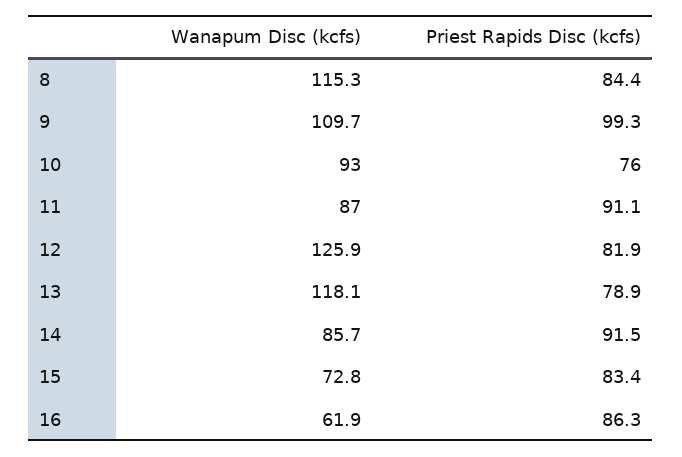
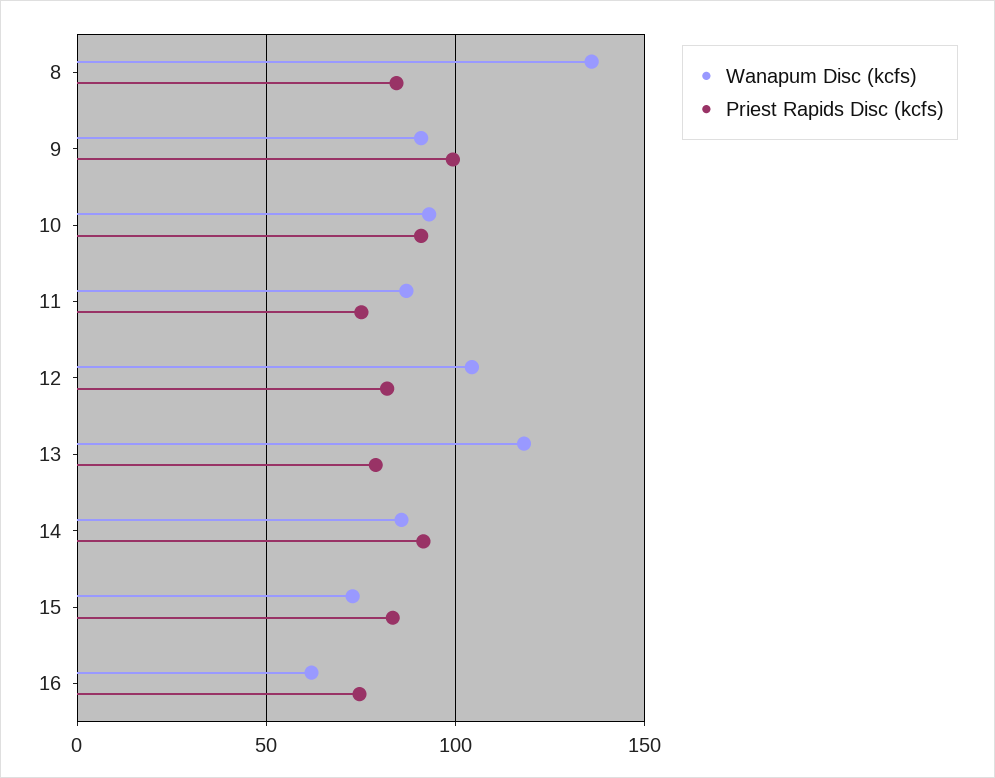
Wanapum Disc (kcfs), 8: 115.3 -> 135
Wanapum Disc (kcfs), 9: 109.7 -> 90
Priest Rapids Disc (kcfs), 10: 76 -> 90
Priest Rapids Disc (kcfs), 11: 91.1 -> 75
Wanapum Disc (kcfs), 12: 125.9 -> 105
Priest Rapids Disc (kcfs), 16: 86.3 -> 75

